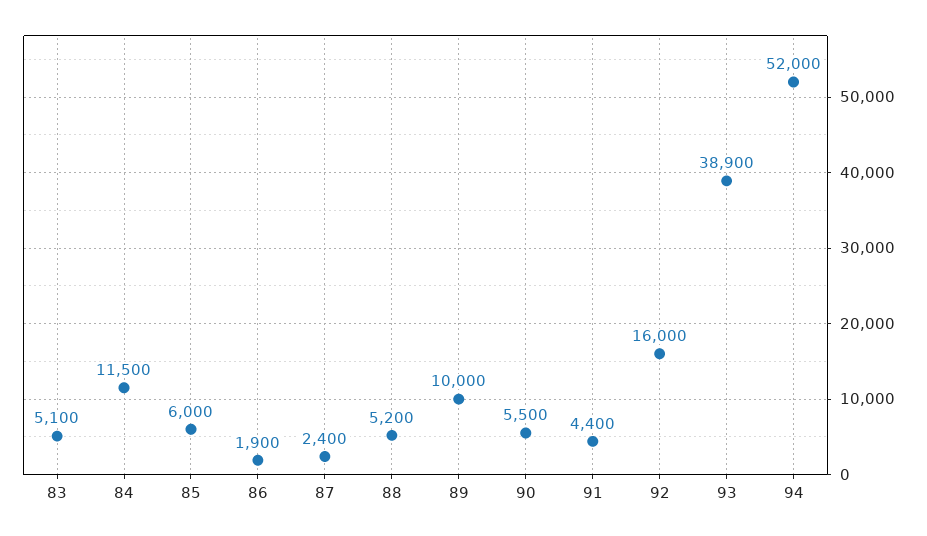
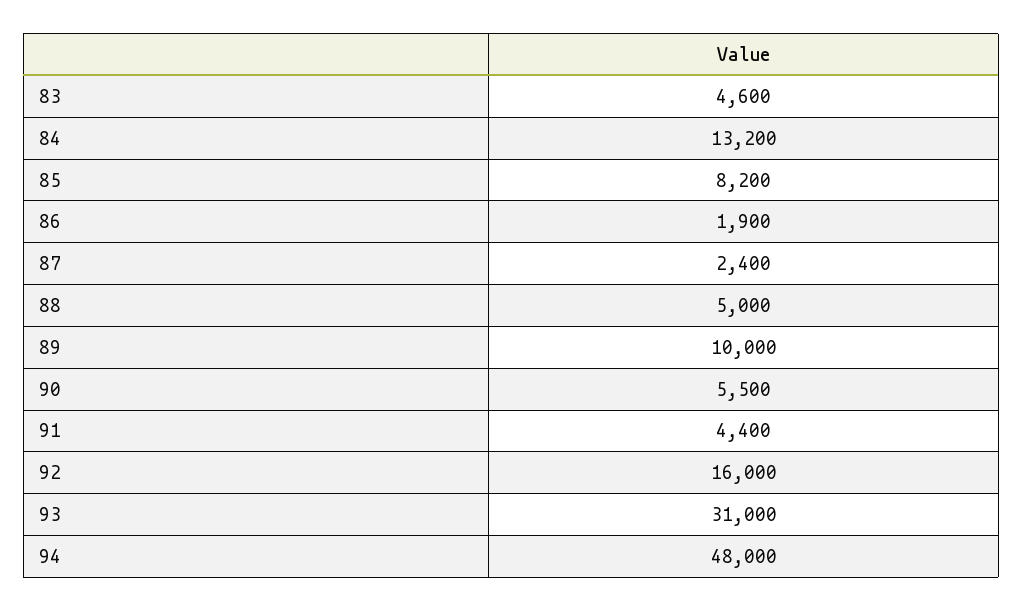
83: 5100 -> 4600
84: 11500 -> 13200
85: 6000 -> 8200
88: 5200 -> 5000
93: 38900 -> 31000
94: 52000 -> 48000

